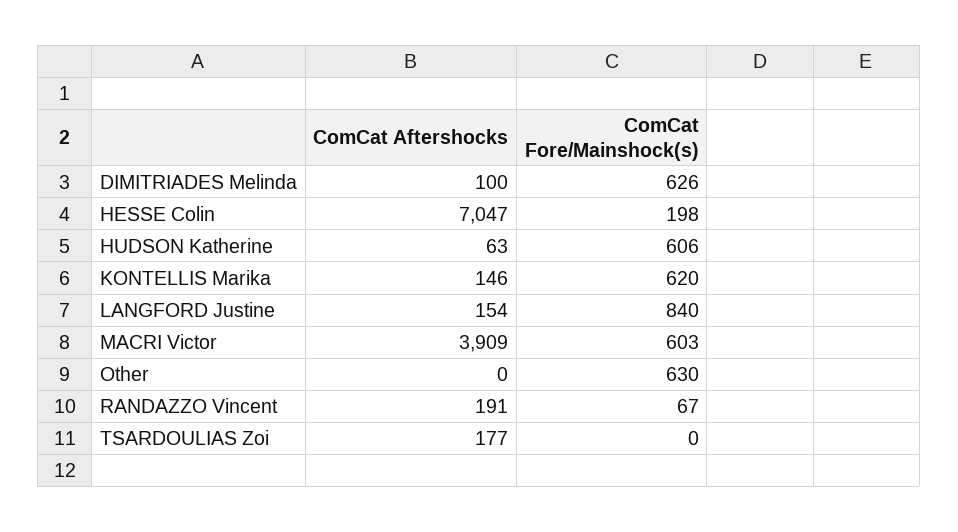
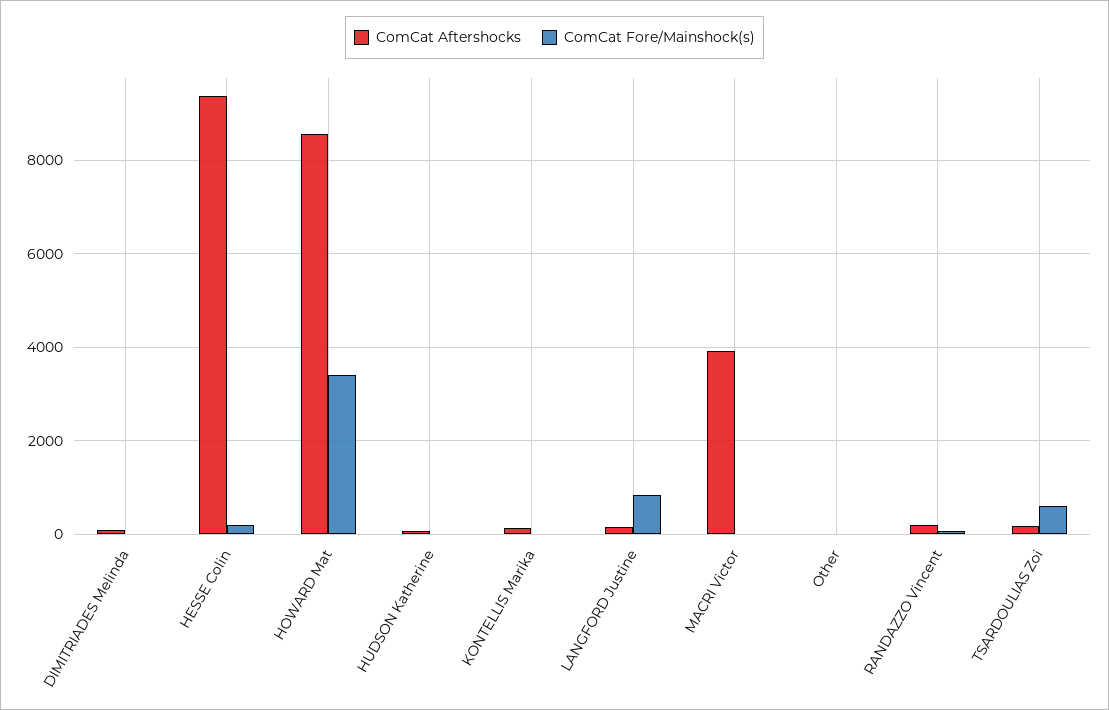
ComCat Fore/Mainshock(s), DIMITRIADES Melinda: 626 -> 0
ComCat Aftershocks, HESSE Colin: 7047 -> 9400
ComCat Fore/Mainshock(s), HUDSON Katherine: 606 -> 0
ComCat Fore/Mainshock(s), KONTELLIS Marika: 620 -> 0
ComCat Fore/Mainshock(s), MACRI Victor: 603 -> 0
ComCat Fore/Mainshock(s), Other: 630 -> 0
ComCat Fore/Mainshock(s), TSARDOULIAS Zoi: 0 -> 600
ComCat Aftershocks, HOWARD Mat: none -> 8600
ComCat Fore/Mainshock(s), HOWARD Mat: none -> 3400

